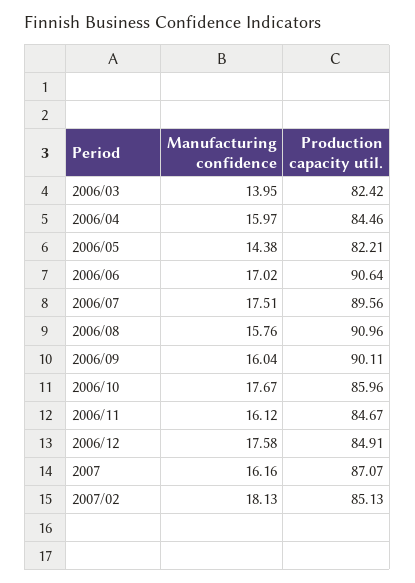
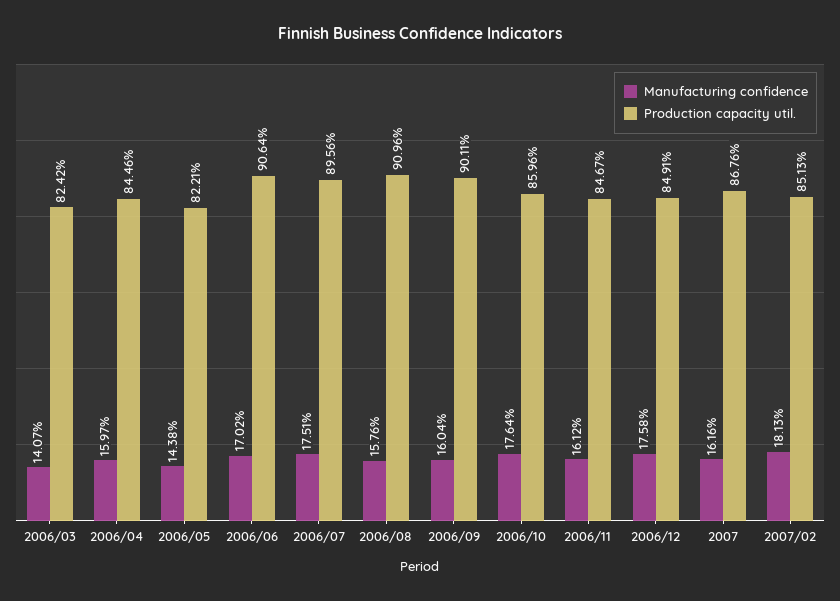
Manufacturing confidence, 2006/03: 13.95 -> 14.07
Manufacturing confidence, 2006/10: 17.67 -> 17.64
Production capacity util., 2007: 87.07 -> 86.76

